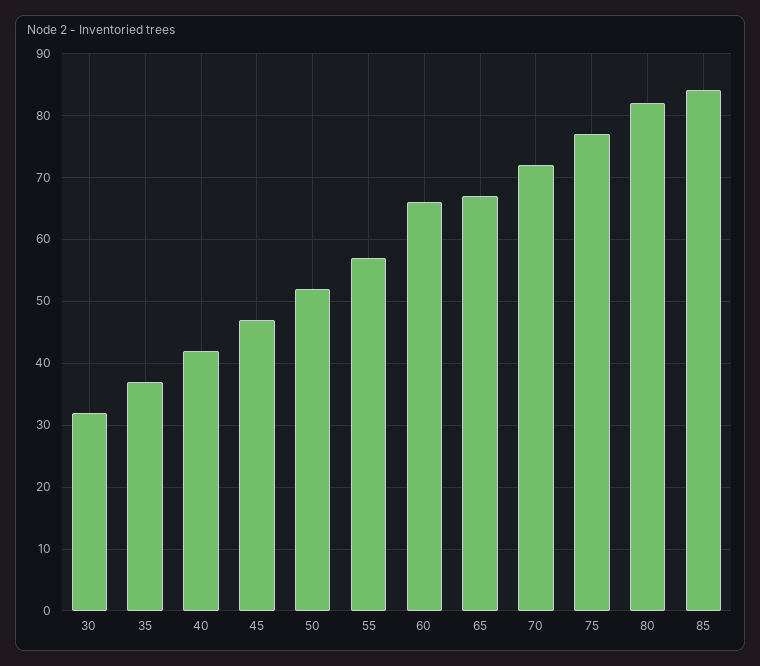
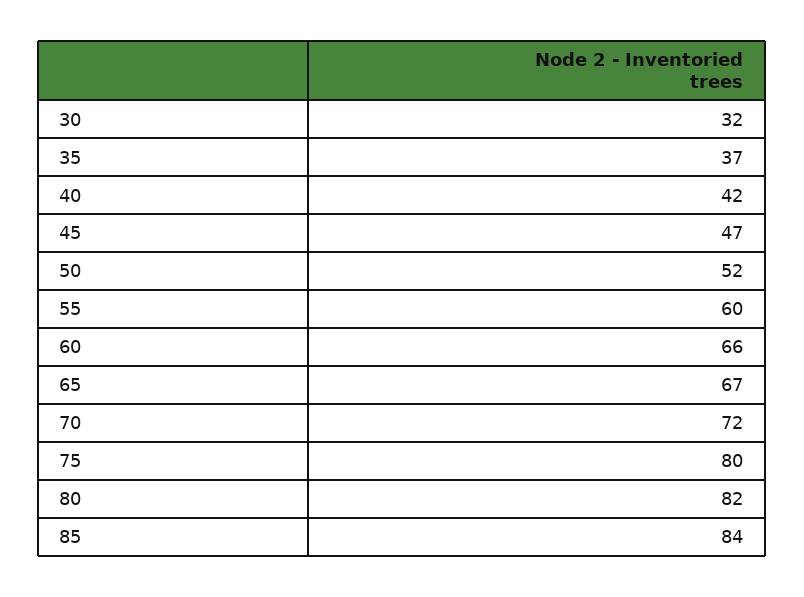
55: 57 -> 60
75: 77 -> 80

